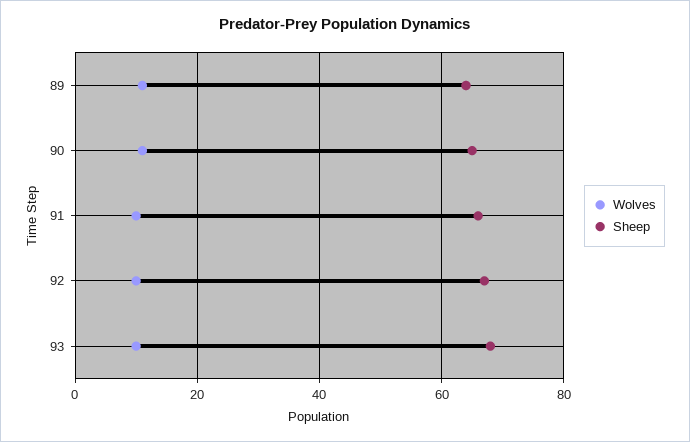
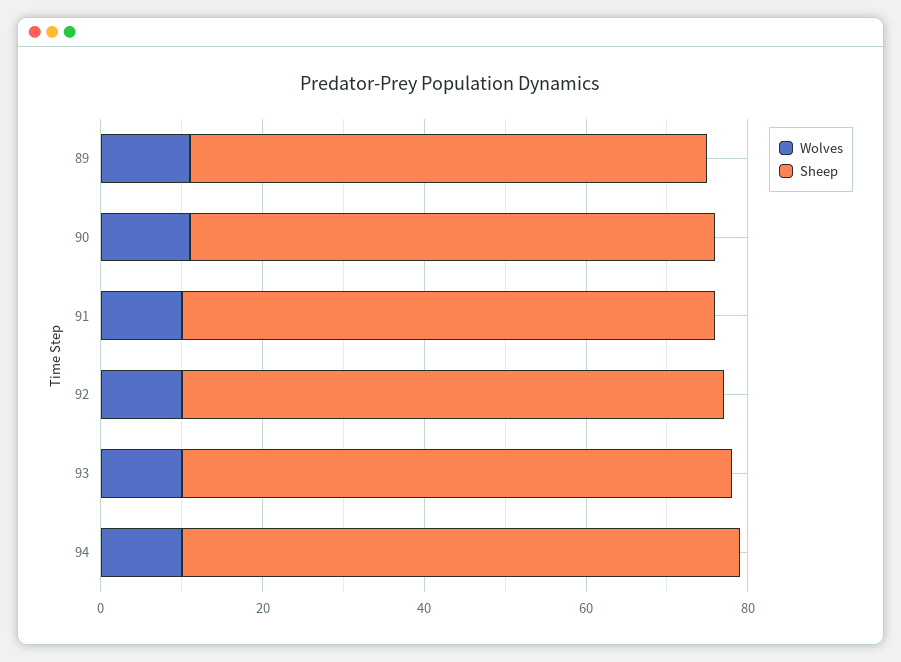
Wolves, 94: none -> 10
Sheep, 94: none -> 70

